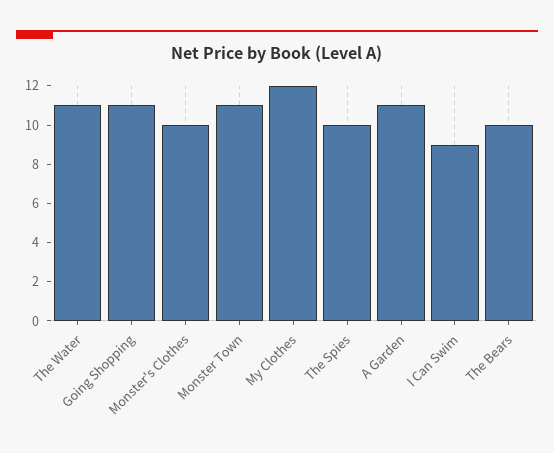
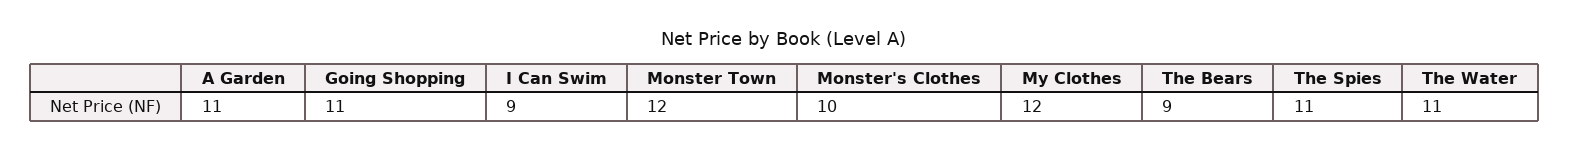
Monster Town: 11 -> 12
The Spies: 10 -> 11
The Bears: 10 -> 9

